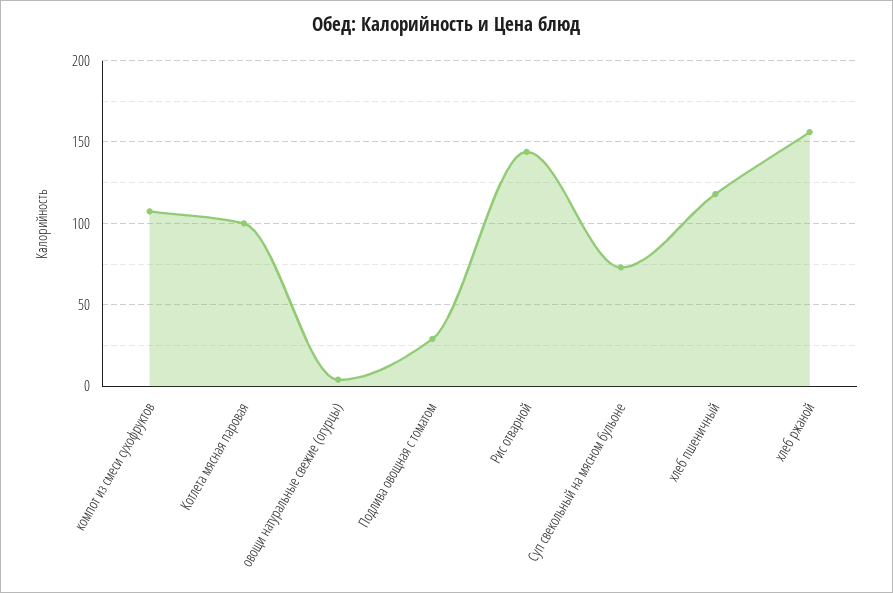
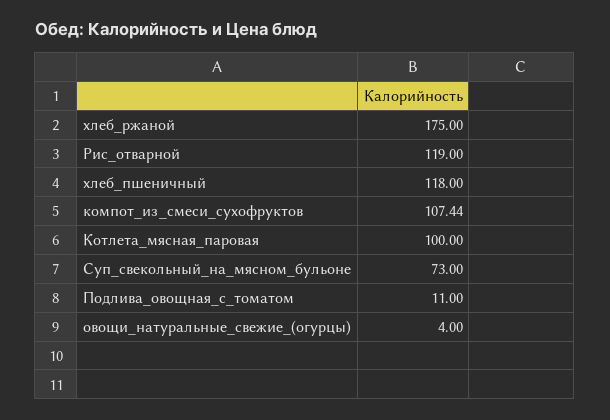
Подлива овощная с томатом: 30 -> 11
Рис отварной: 145 -> 119
хлеб ржаной: 155 -> 175

